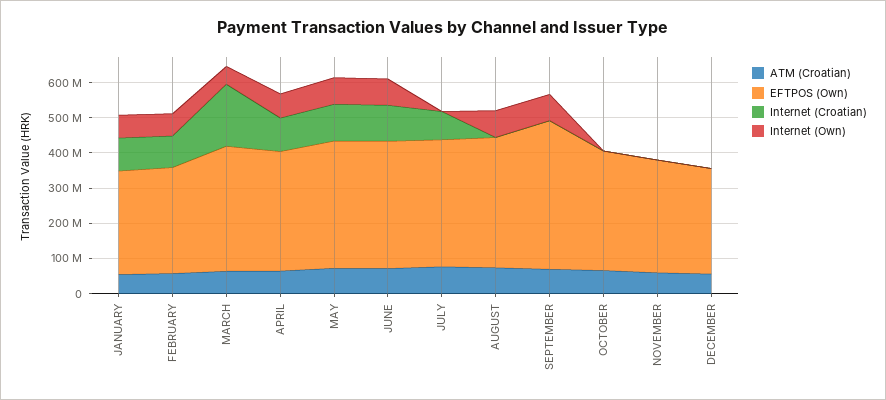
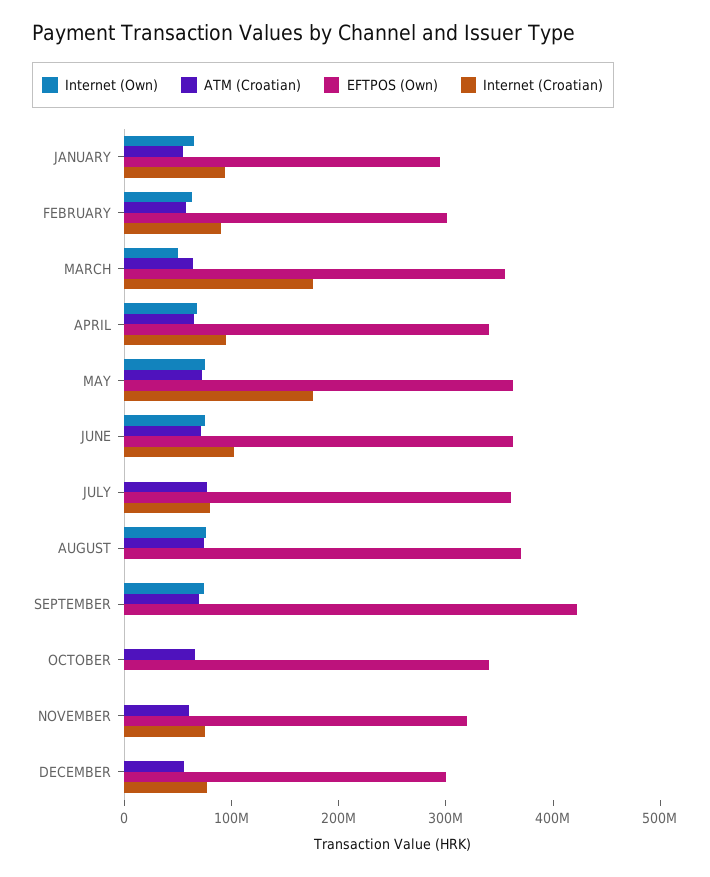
Internet (Croatian), MAY: 100000000 -> 180000000
Internet (Croatian), NOVEMBER: 0 -> 80000000
Internet (Croatian), DECEMBER: 0 -> 80000000

